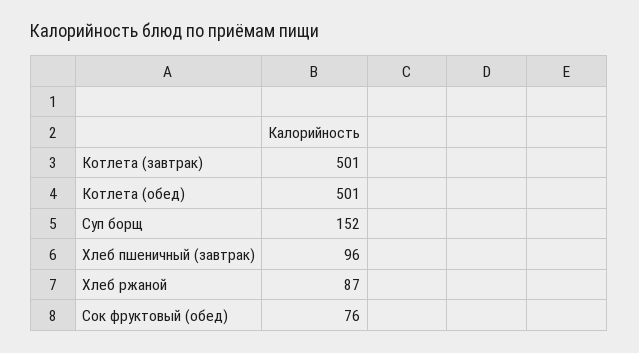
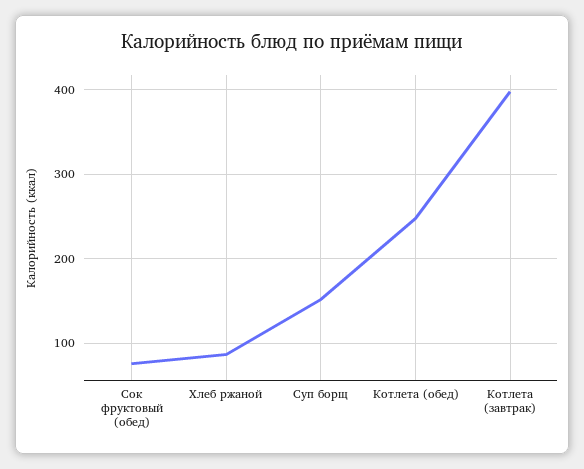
Котлета (завтрак): 501 -> 400
Котлета (обед): 501 -> 250
Хлеб пшеничный (завтрак): 96 -> none

